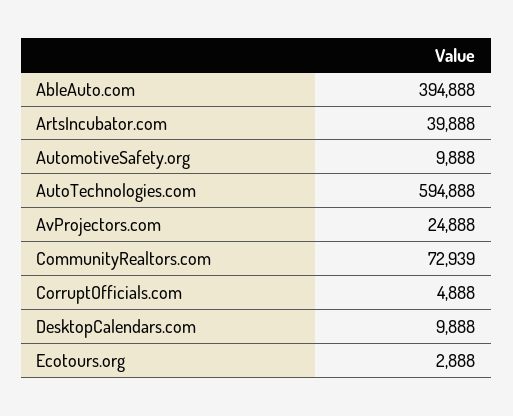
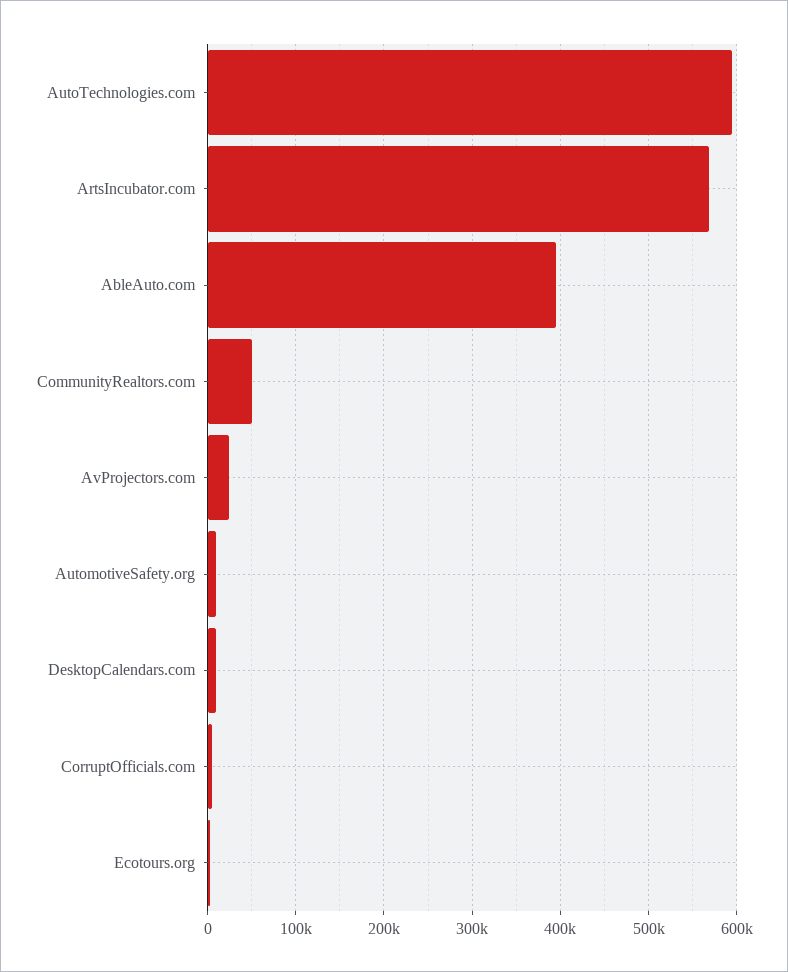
ArtsIncubator.com: 39888 -> 570000
CommunityRealtors.com: 72939 -> 50000

